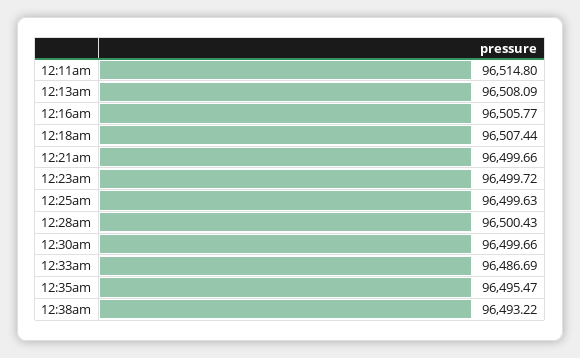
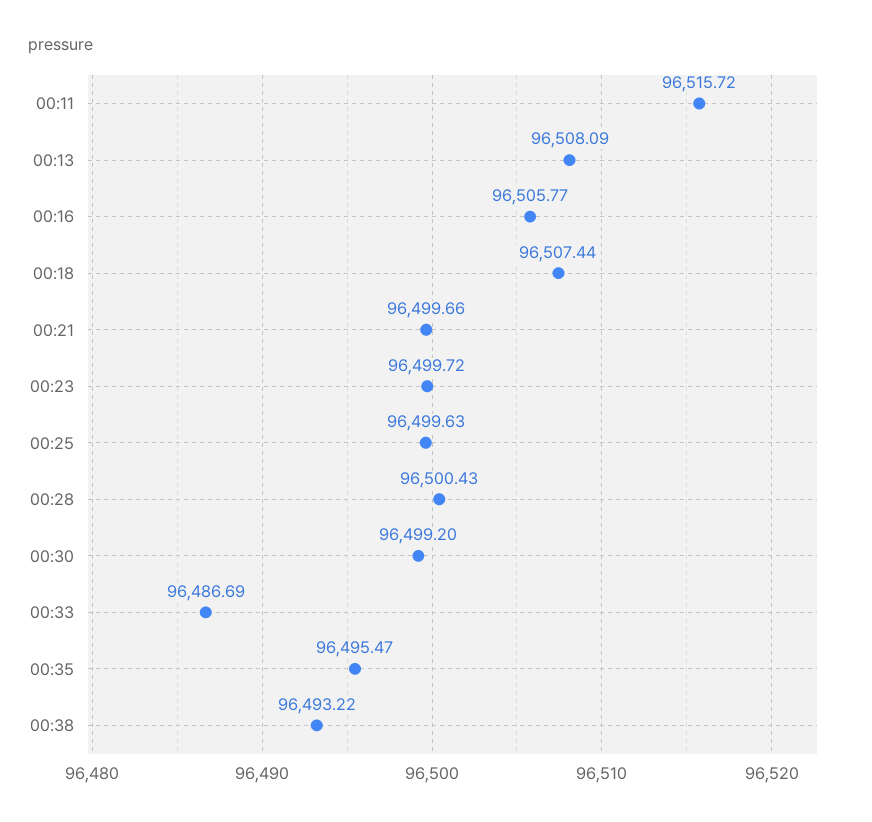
12:11am: 96514.8 -> 96515.72
12:30am: 96499.66 -> 96499.2

